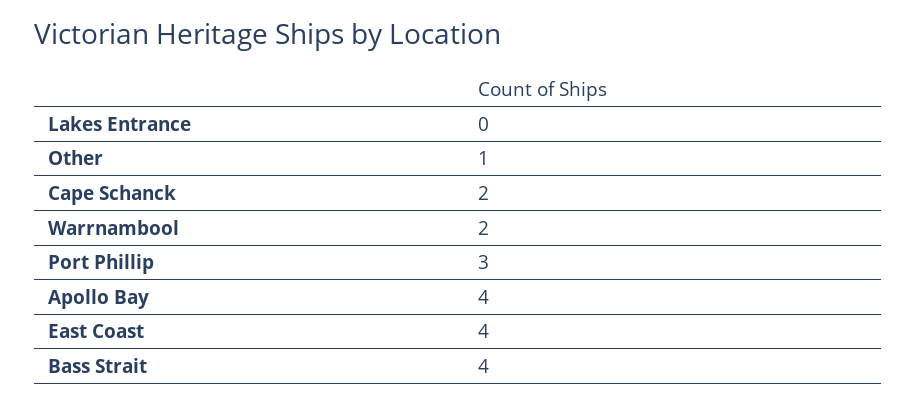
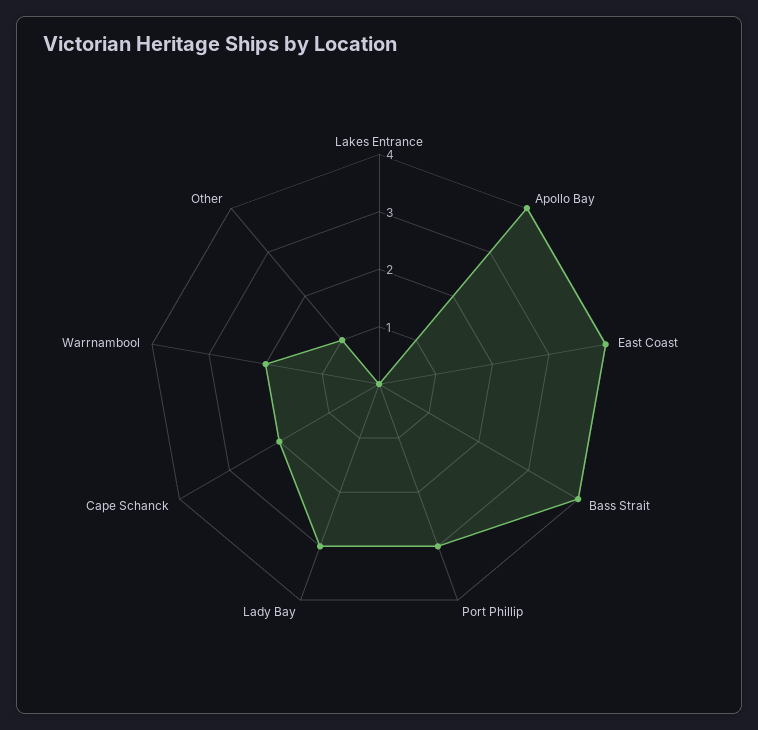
Lady Bay: none -> 3

